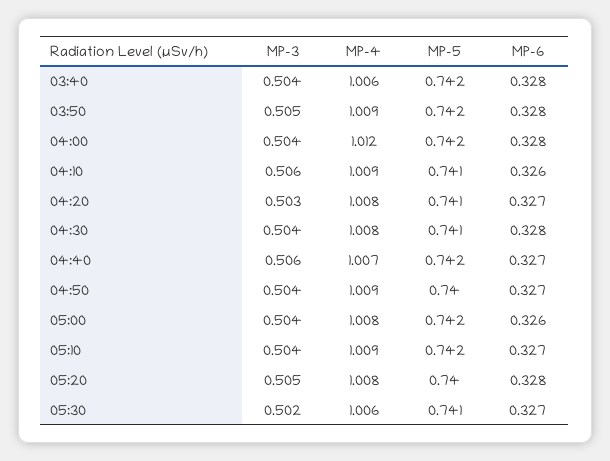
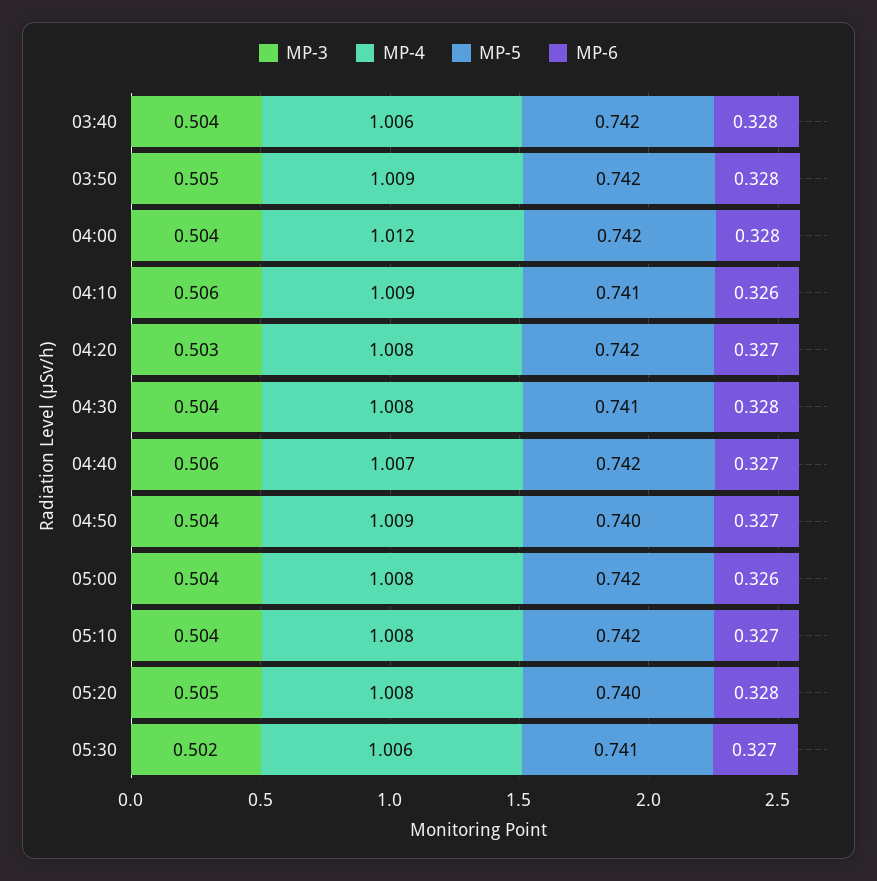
MP-5, 04:20: 0.741 -> 0.742
MP-4, 05:10: 1.009 -> 1.008

